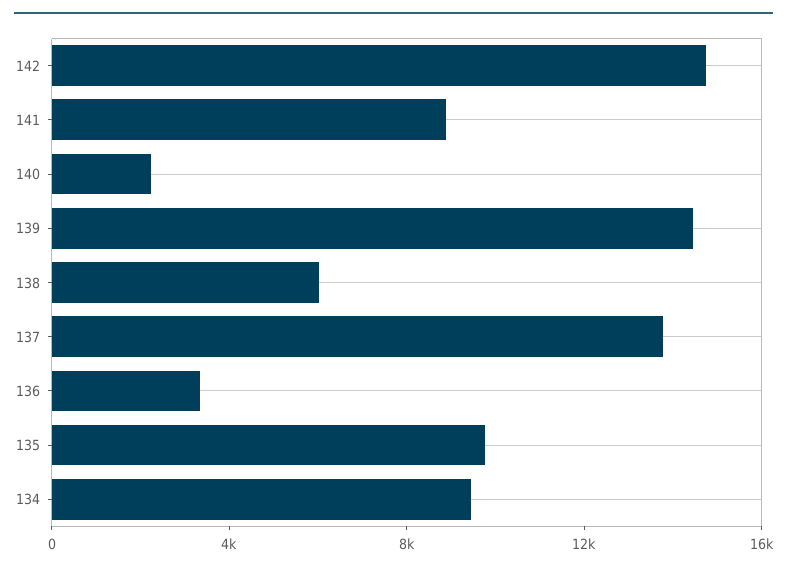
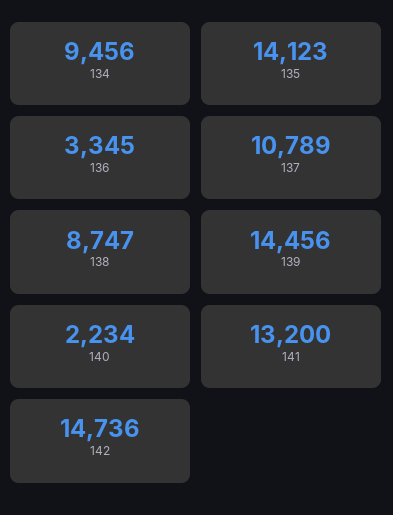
141: 9000 -> 13200
138: 6000 -> 8747
137: 14000 -> 10789
135: 10000 -> 14123

